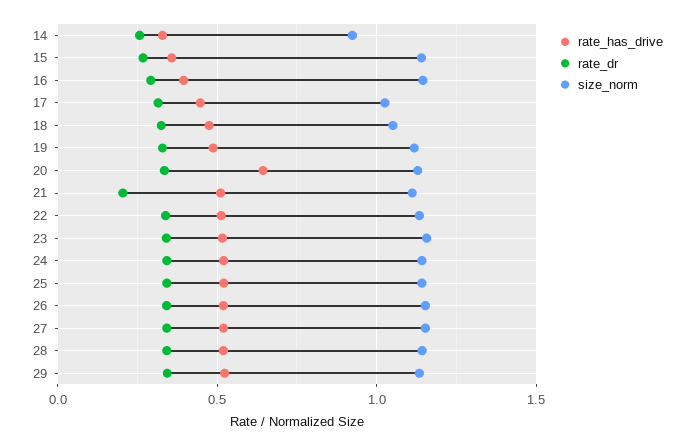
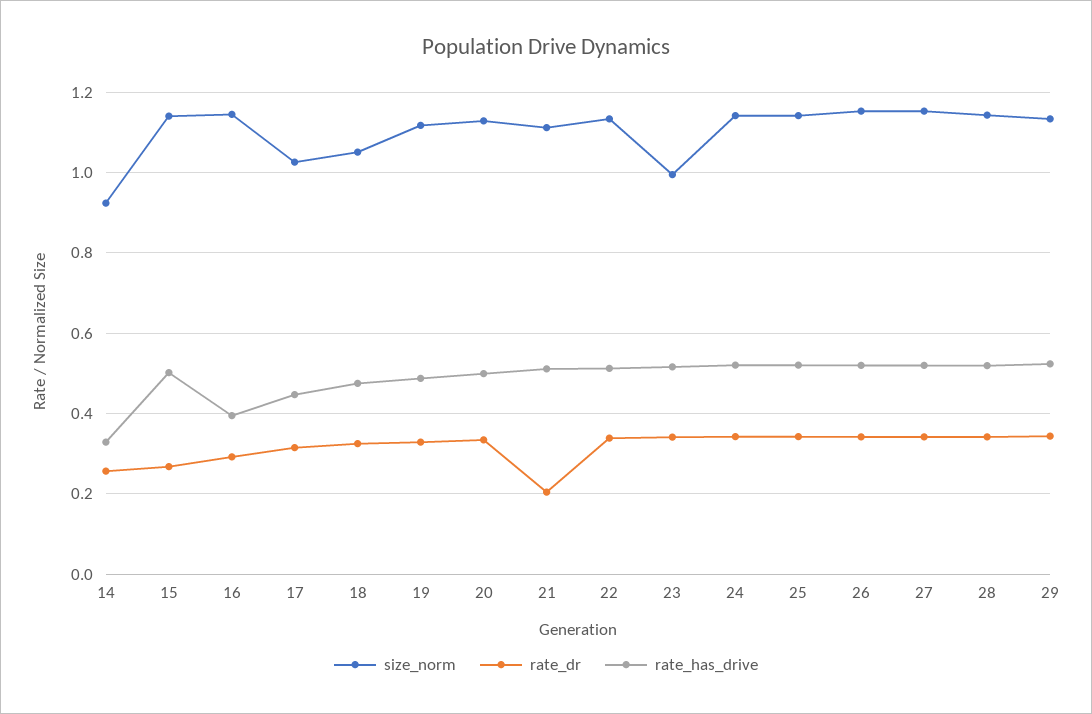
rate_has_drive, 15: 0.35 -> 0.5
rate_has_drive, 20: 0.65 -> 0.5
size_norm, 23: 1.15 -> 1

